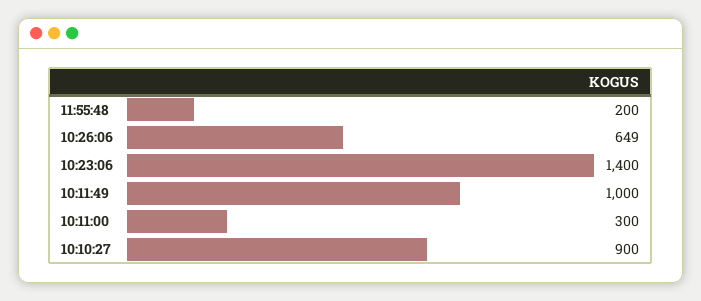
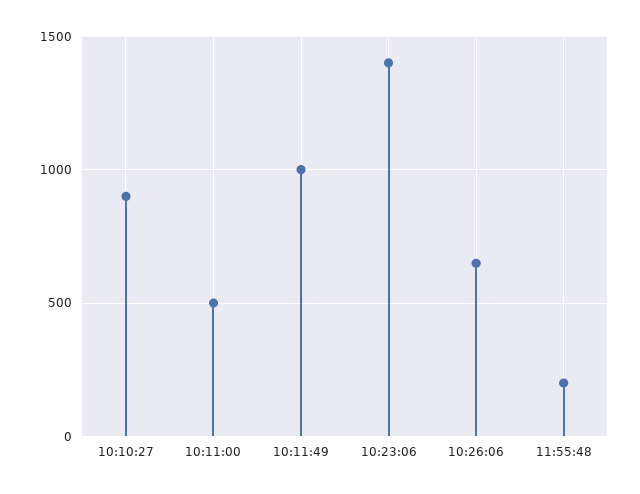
10:11:00: 300 -> 500

